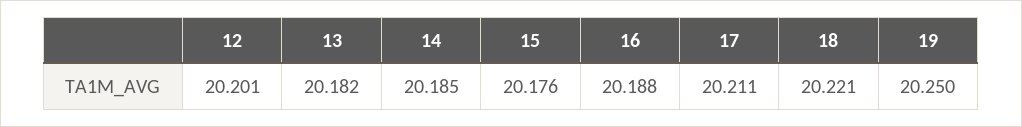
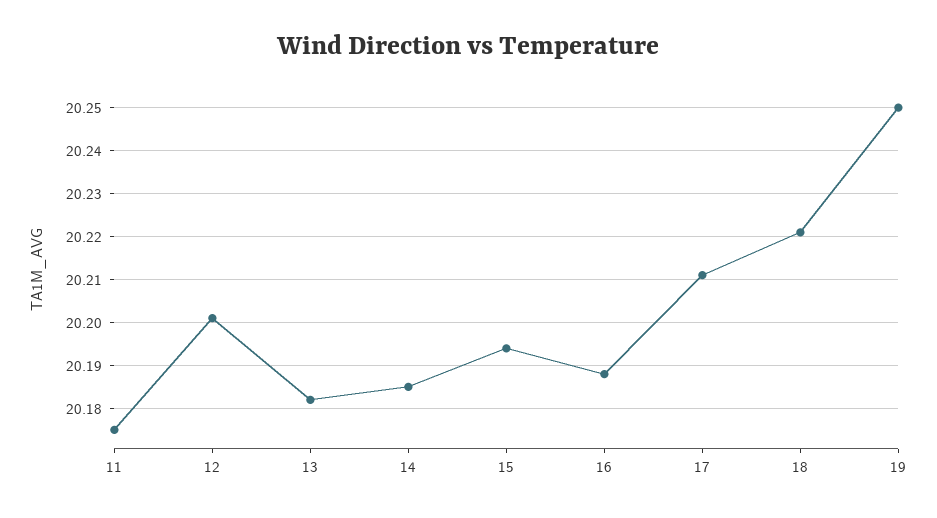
15: 20.176 -> 20.195
11: none -> 20.175

